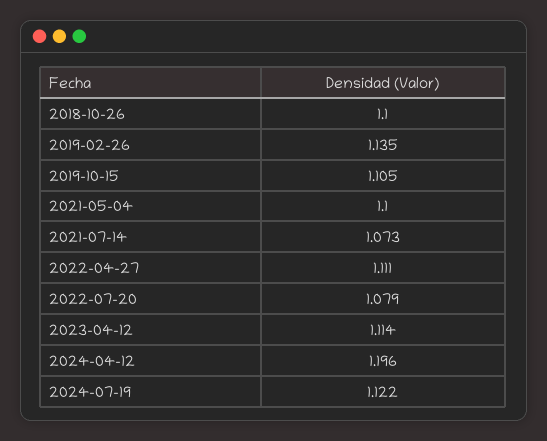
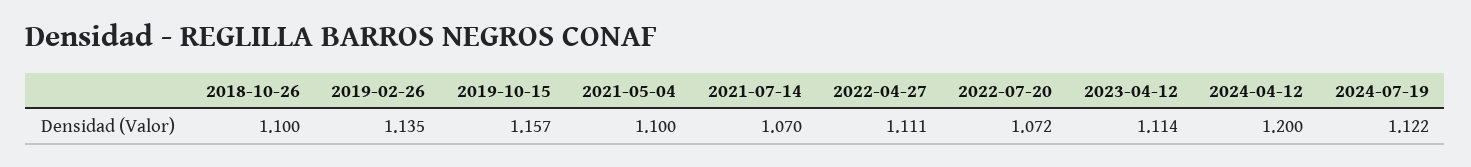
2019-10-15: 1.105 -> 1.157
2021-07-14: 1.073 -> 1.07
2022-07-20: 1.079 -> 1.072
2024-04-12: 1.196 -> 1.2

